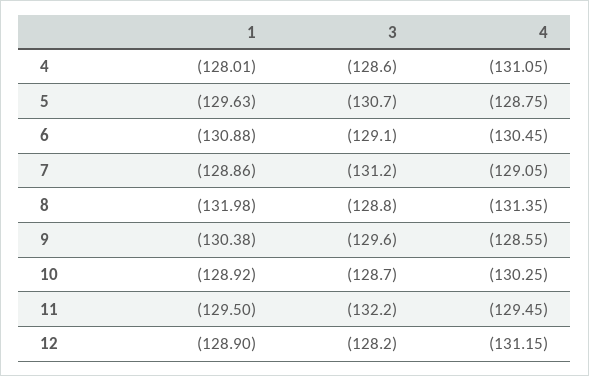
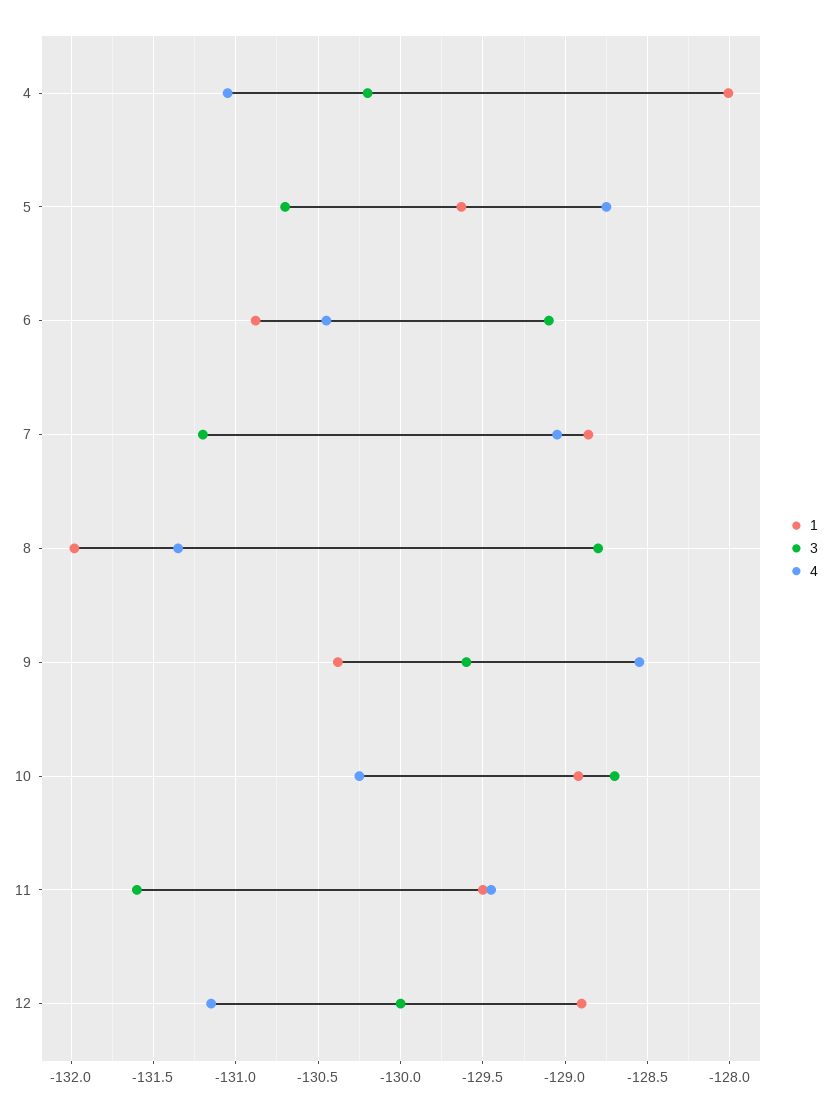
3, 4: -128.6 -> -130.2
3, 11: -132.2 -> -131.6
3, 12: -128.2 -> -130

